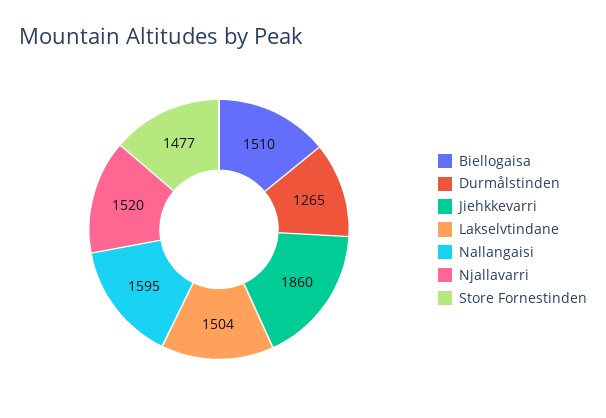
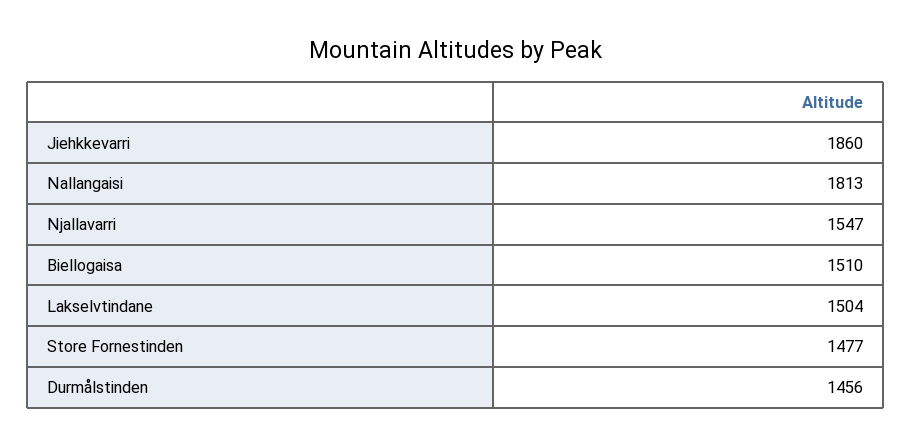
Durmålstinden: 1265 -> 1456
Nallangaisi: 1595 -> 1813
Njallavarri: 1520 -> 1547

